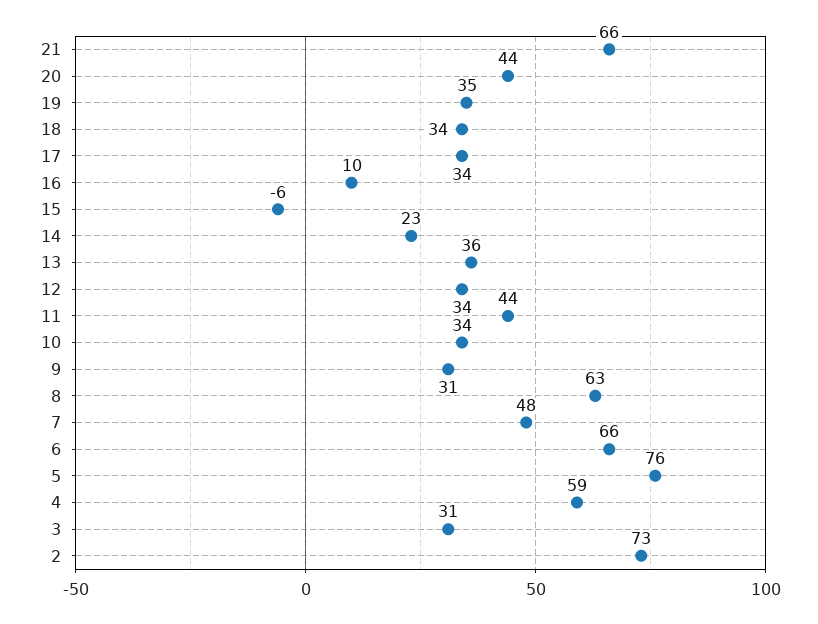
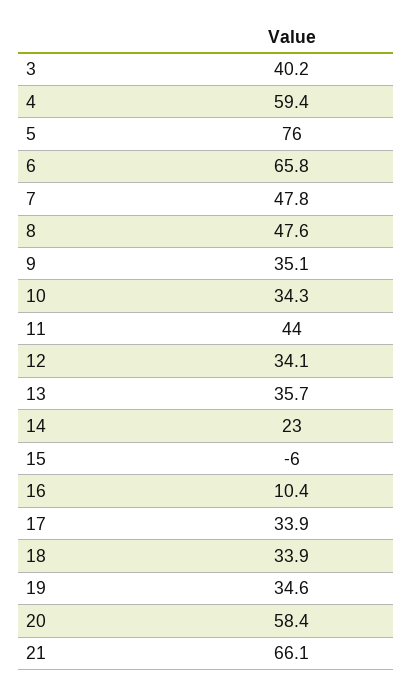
20: 44 -> 58.4
9: 31 -> 35.1
8: 63 -> 47.6
3: 31 -> 40.2
2: 73 -> none

